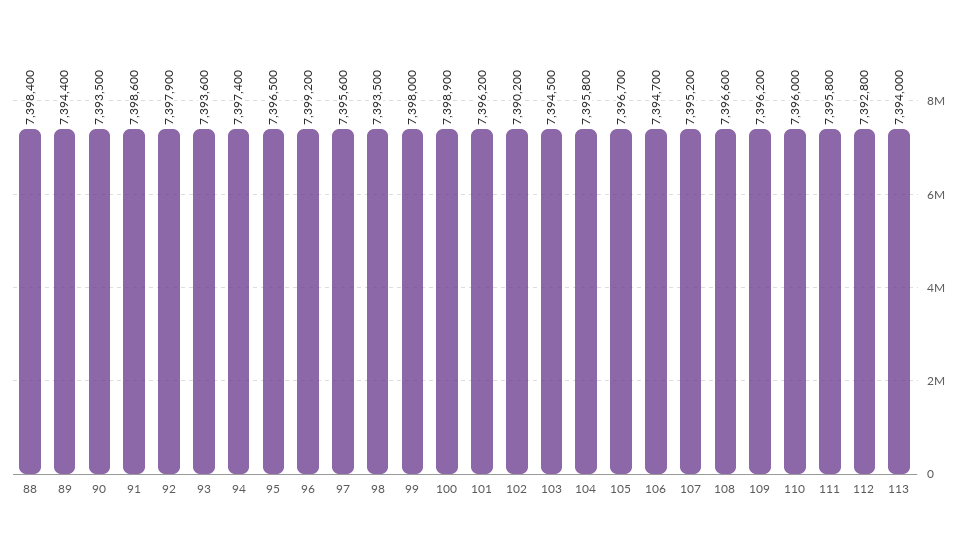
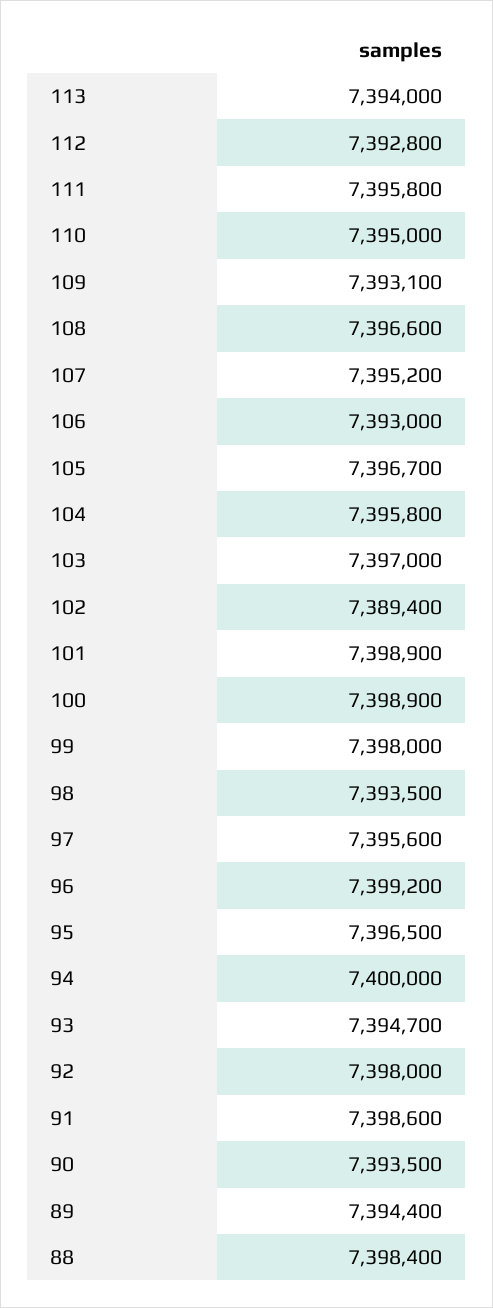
92: 7397900 -> 7398000
93: 7393600 -> 7394700
94: 7397400 -> 7400000
101: 7396200 -> 7398900
102: 7390200 -> 7389400
103: 7394500 -> 7397000
106: 7394700 -> 7393000
109: 7396200 -> 7393100
110: 7396000 -> 7395000

